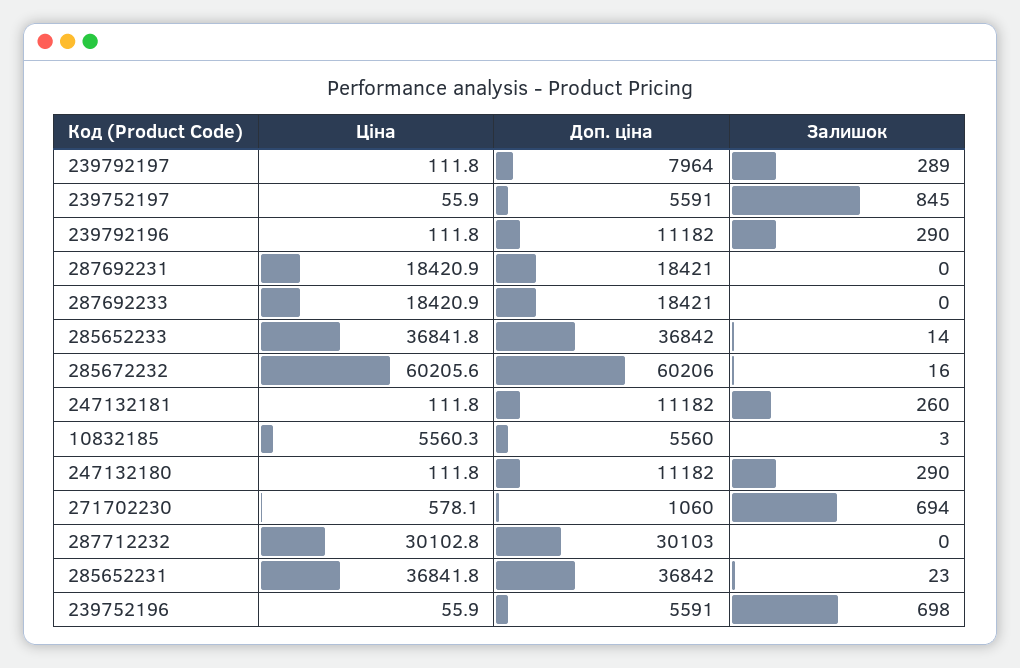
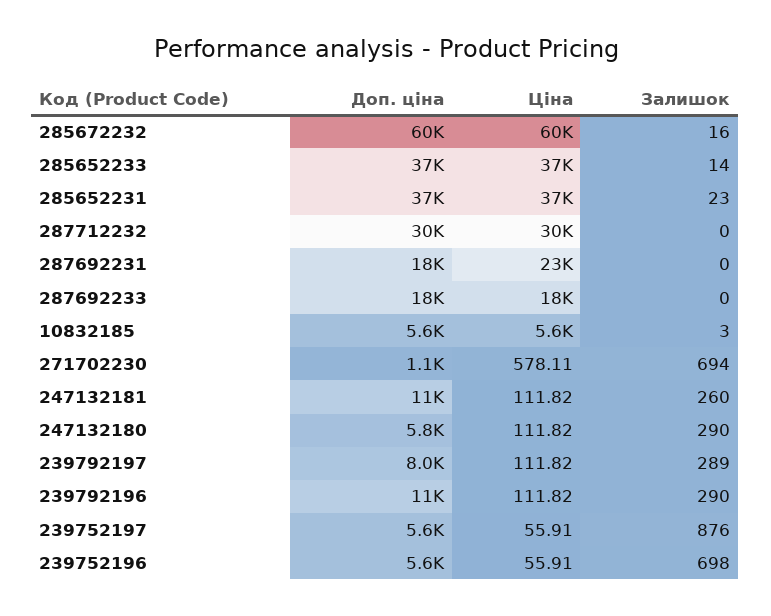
Залишок, 239752197: 845 -> 876
Ціна, 287692231: 18420.9 -> 23000
Доп. ціна, 247132180: 11182 -> 5800

